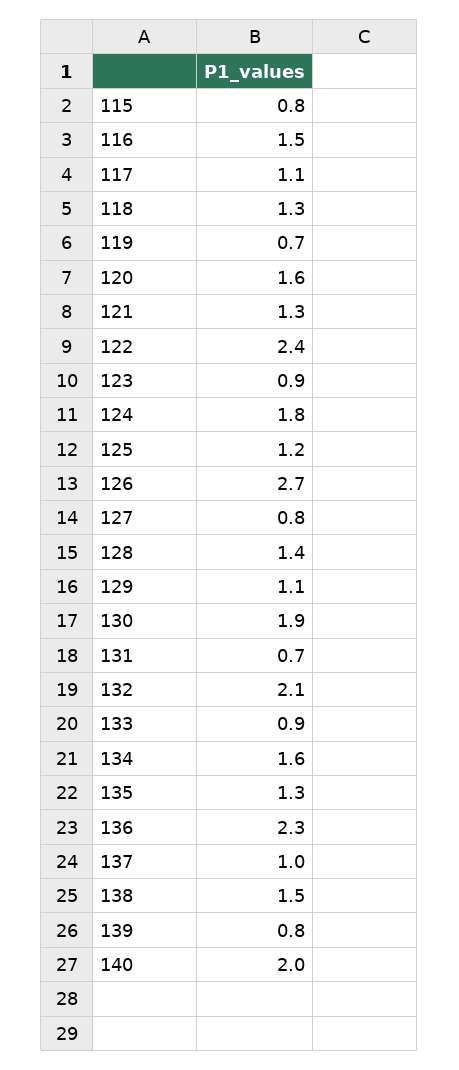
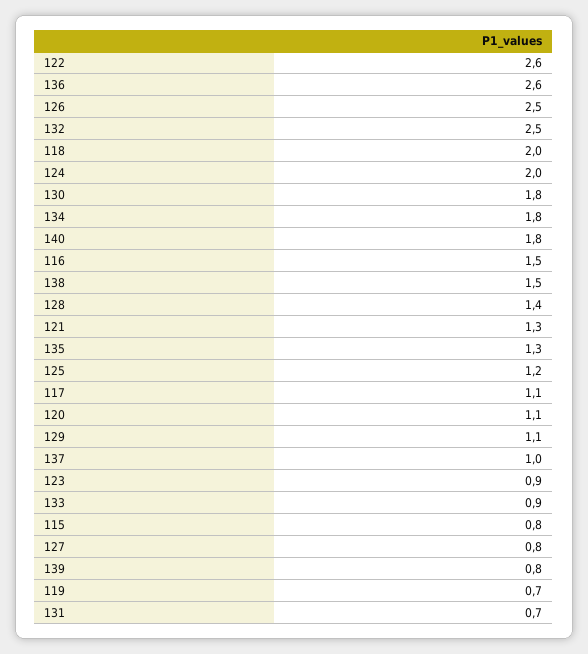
118: 1.3 -> 2
120: 1.6 -> 1.1
122: 2.4 -> 2.6
124: 1.8 -> 2
126: 2.7 -> 2.5
130: 1.9 -> 1.8
132: 2.1 -> 2.5
134: 1.6 -> 1.8
136: 2.3 -> 2.6
140: 2 -> 1.8

